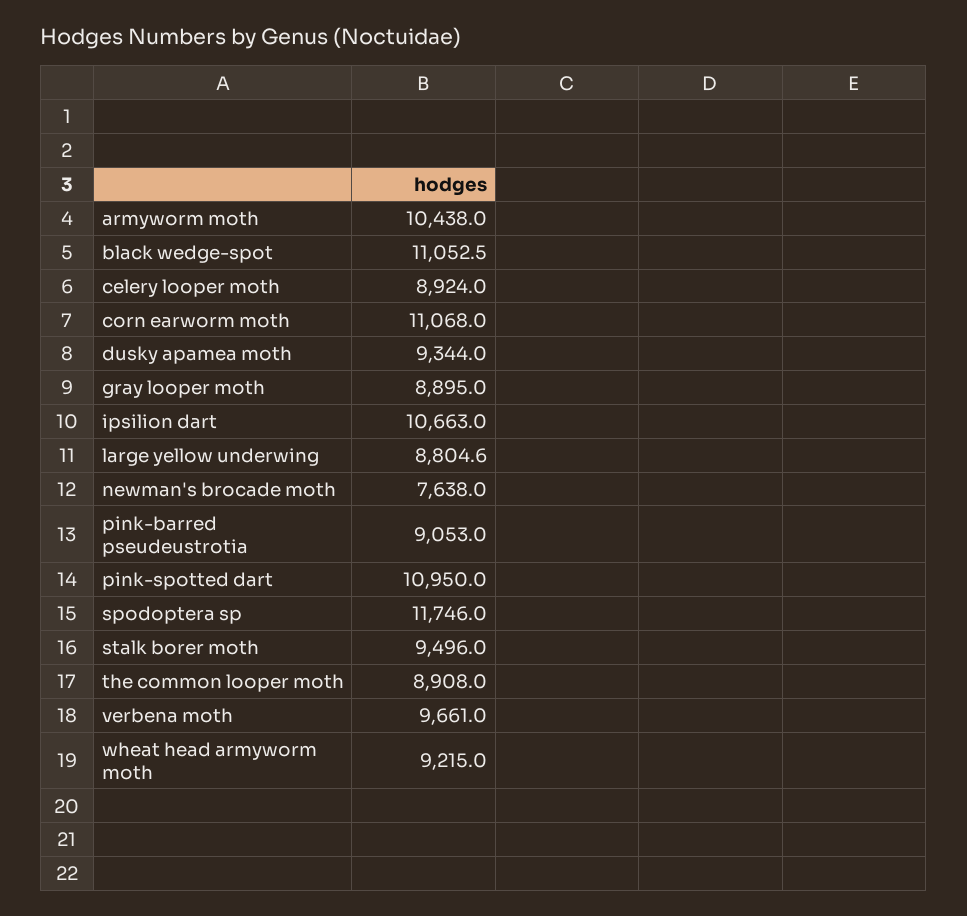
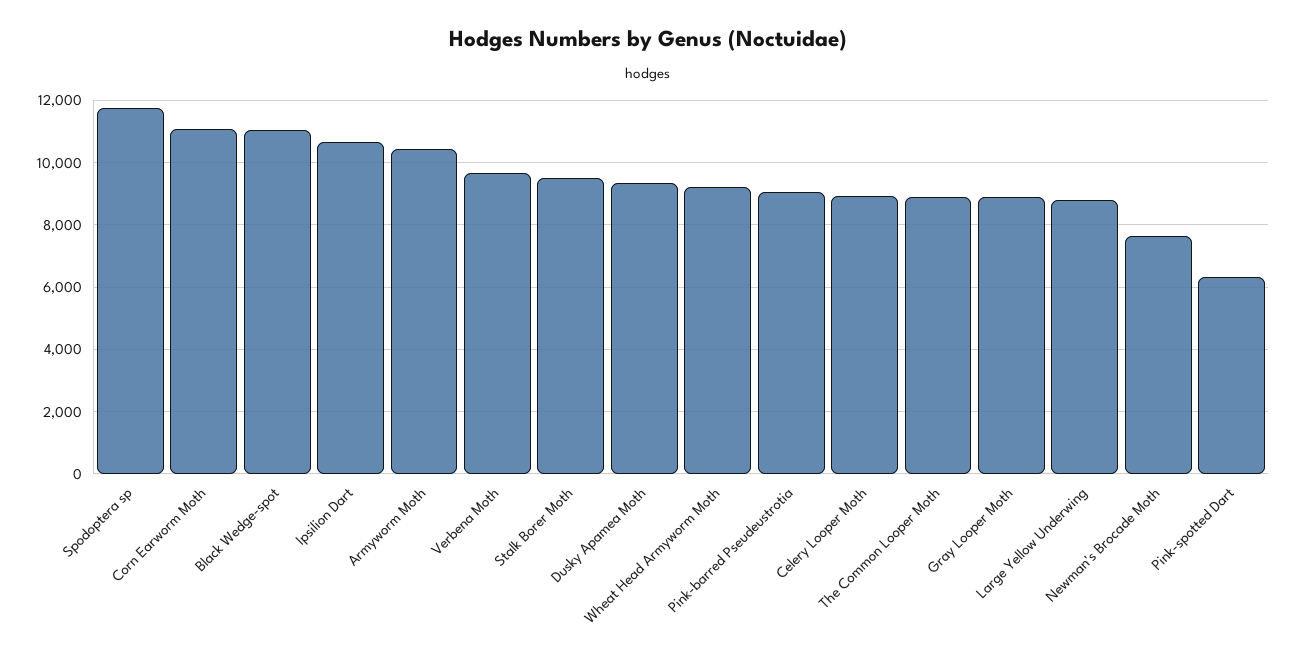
pink-spotted dart: 10950 -> 6400

